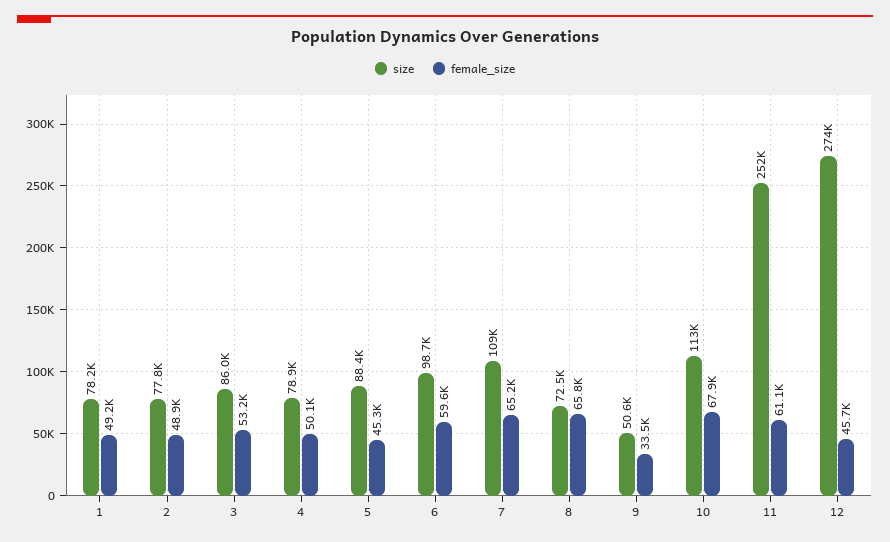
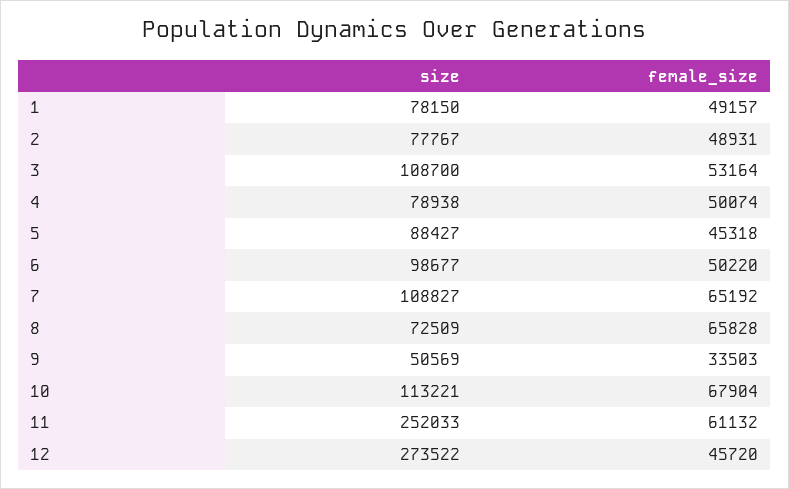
size, 3: 86000 -> 108700
female_size, 6: 59600 -> 50220

